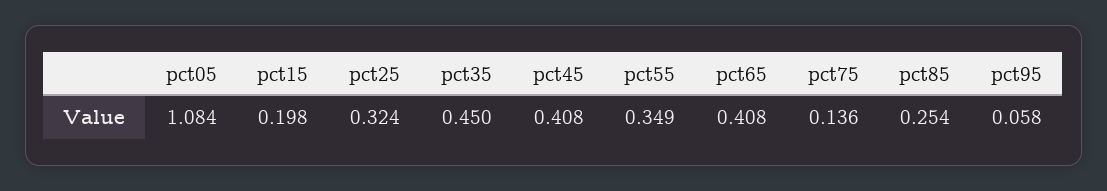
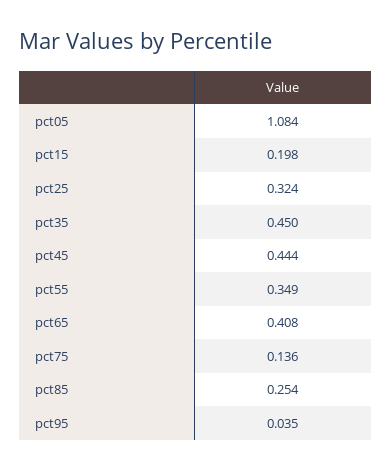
pct45: 0.408 -> 0.444
pct95: 0.058 -> 0.035

